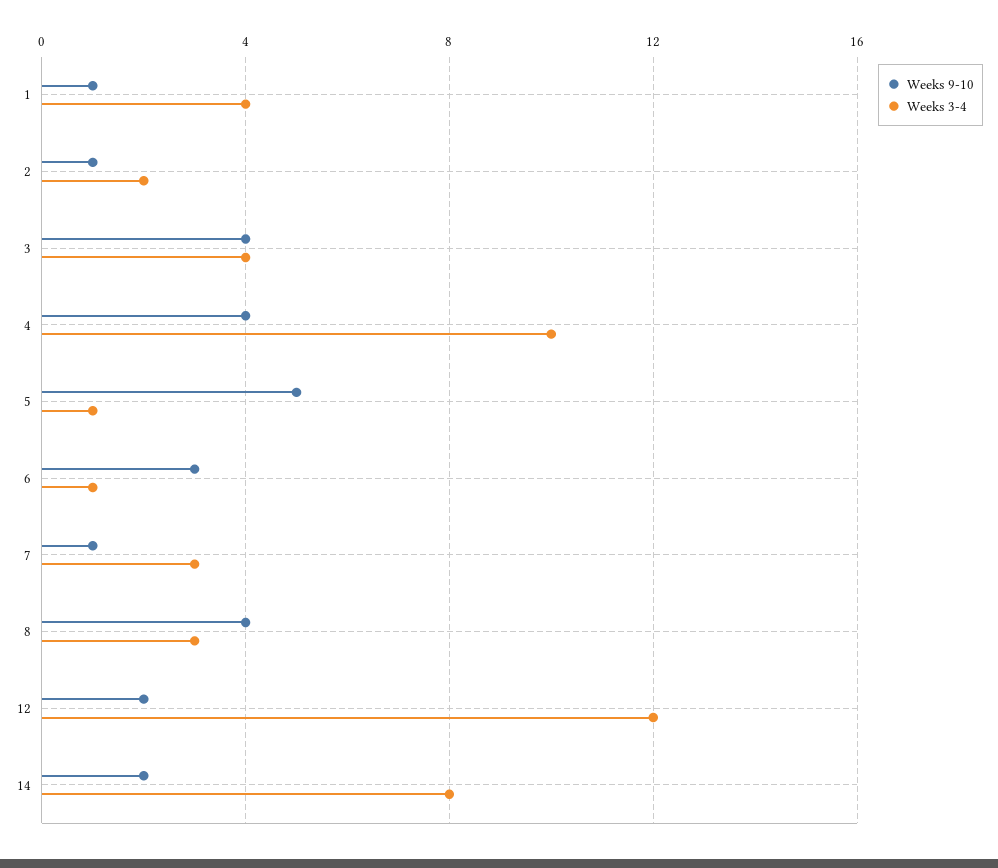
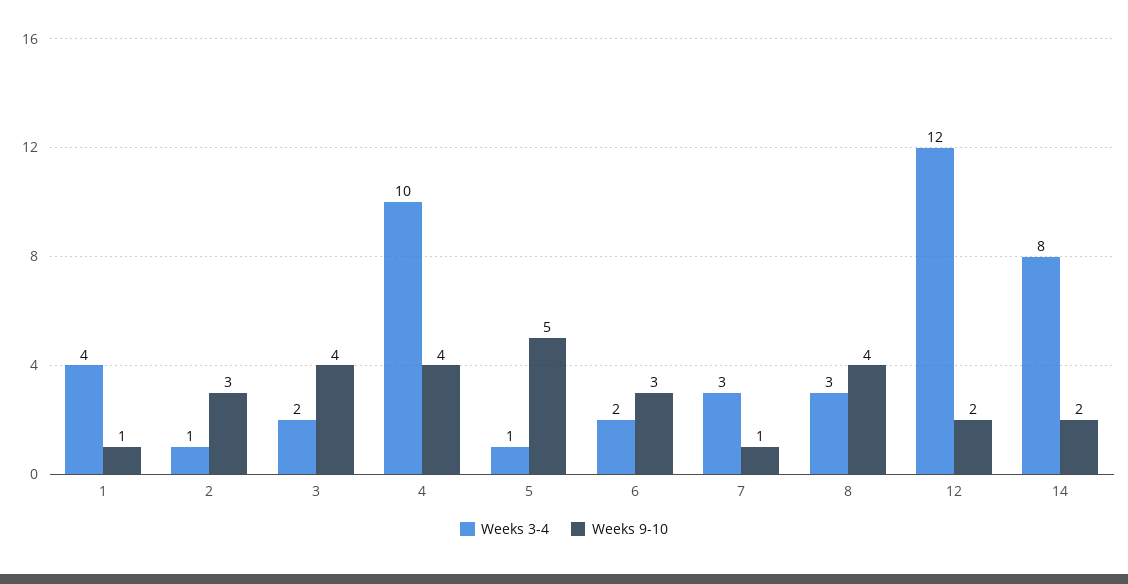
Weeks 9-10, 2: 1 -> 3
Weeks 3-4, 2: 2 -> 1
Weeks 3-4, 3: 4 -> 2
Weeks 3-4, 6: 1 -> 2

